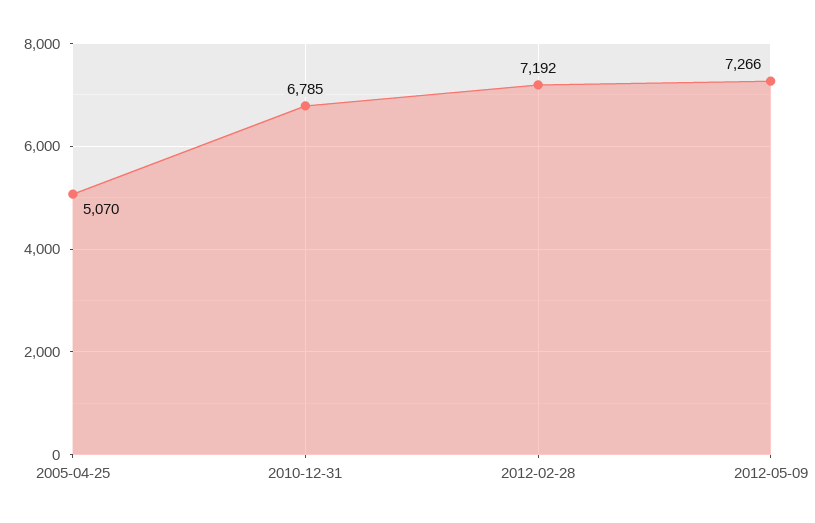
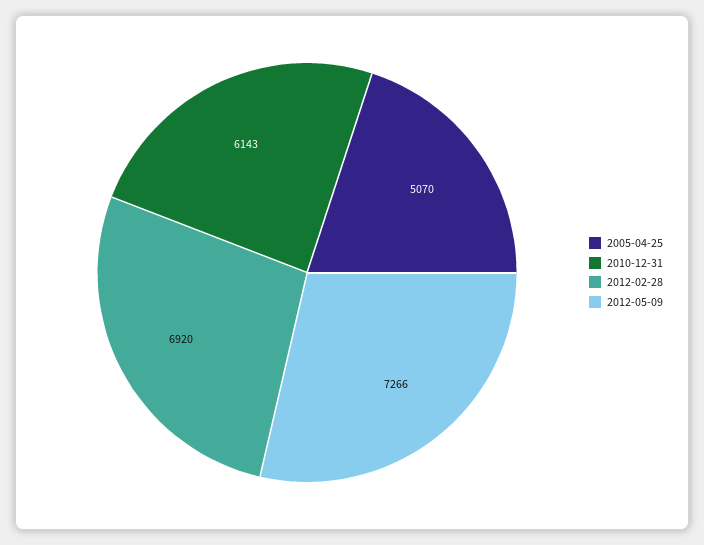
2010-12-31: 6785 -> 6143
2012-02-28: 7192 -> 6920

